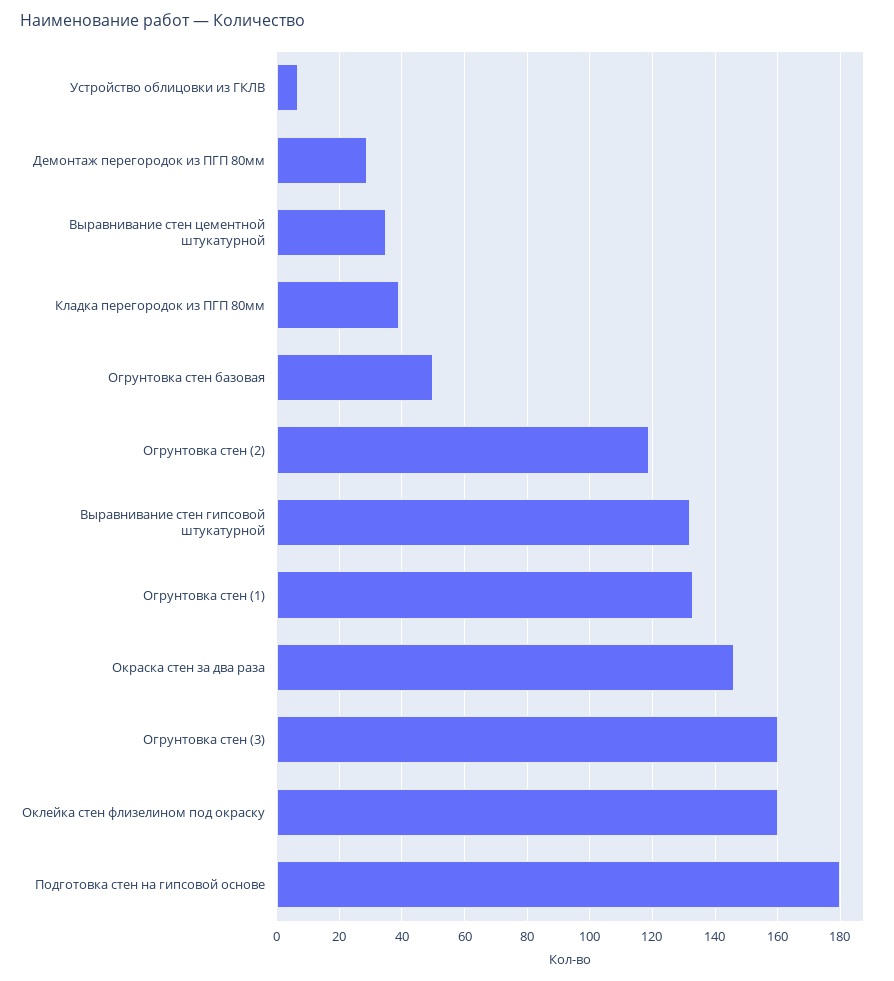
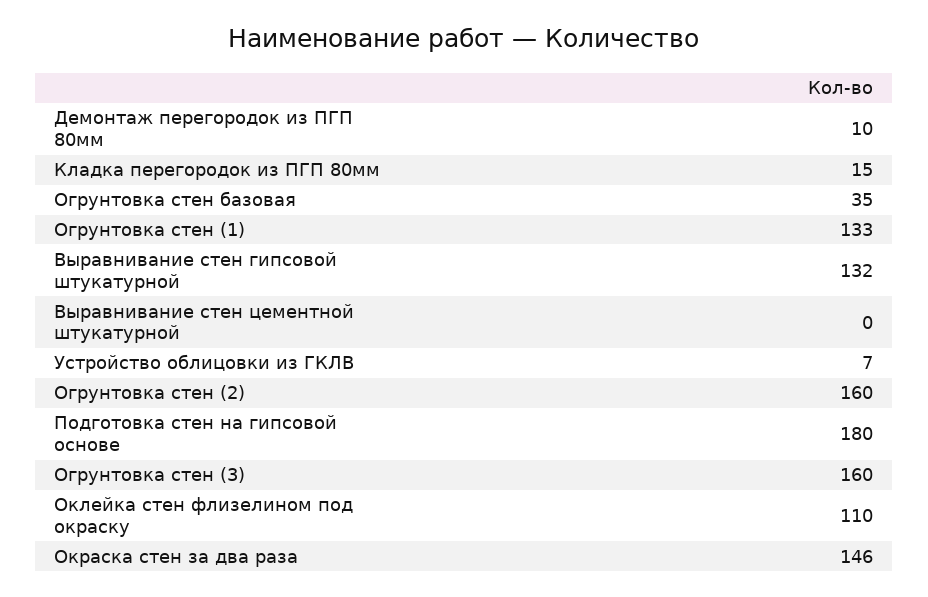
Демонтаж перегородок из ПГП 80мм: 30 -> 10
Выравнивание стен цементной штукатурной: 35 -> 0
Кладка перегородок из ПГП 80мм: 40 -> 15
Огрунтовка стен базовая: 50 -> 35
Огрунтовка стен (2): 120 -> 160
Оклейка стен флизелином под окраску: 160 -> 110

